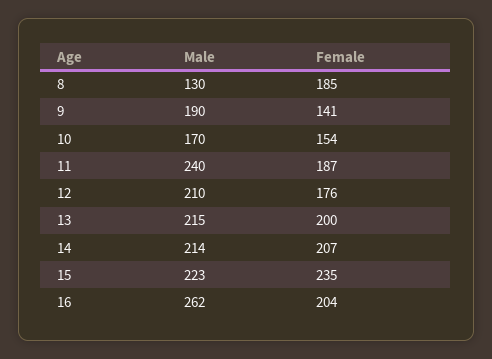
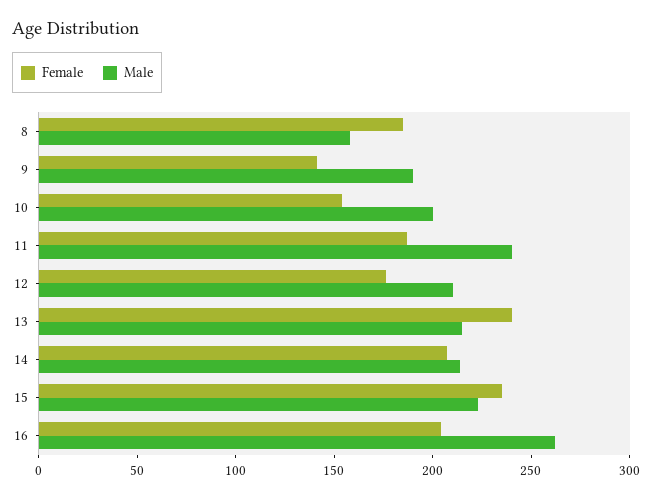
Male, 8: 130 -> 160
Male, 10: 170 -> 200
Female, 13: 200 -> 240

